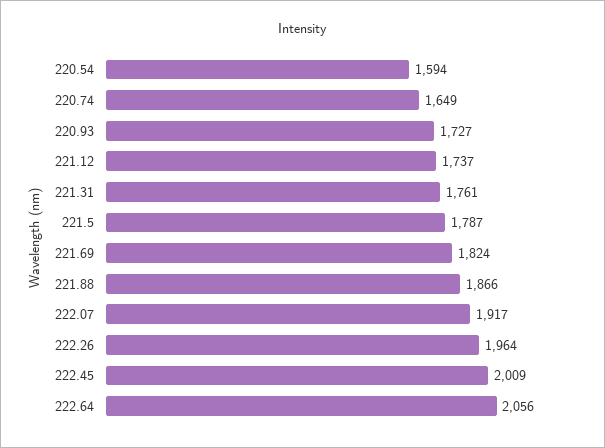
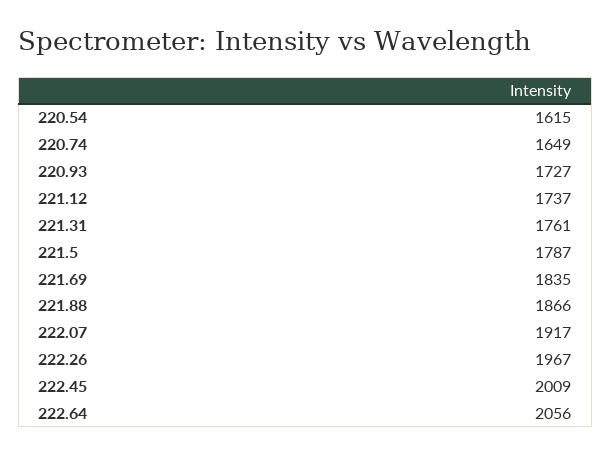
220.54: 1594 -> 1615
221.69: 1824 -> 1835
222.26: 1964 -> 1967

